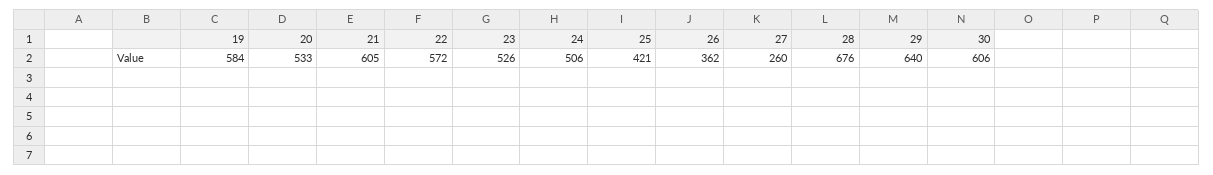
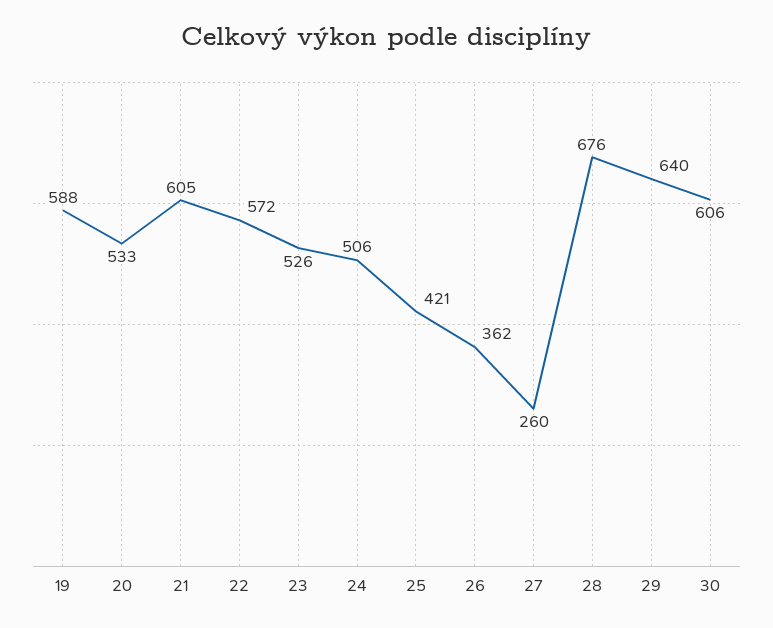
19: 584 -> 588

